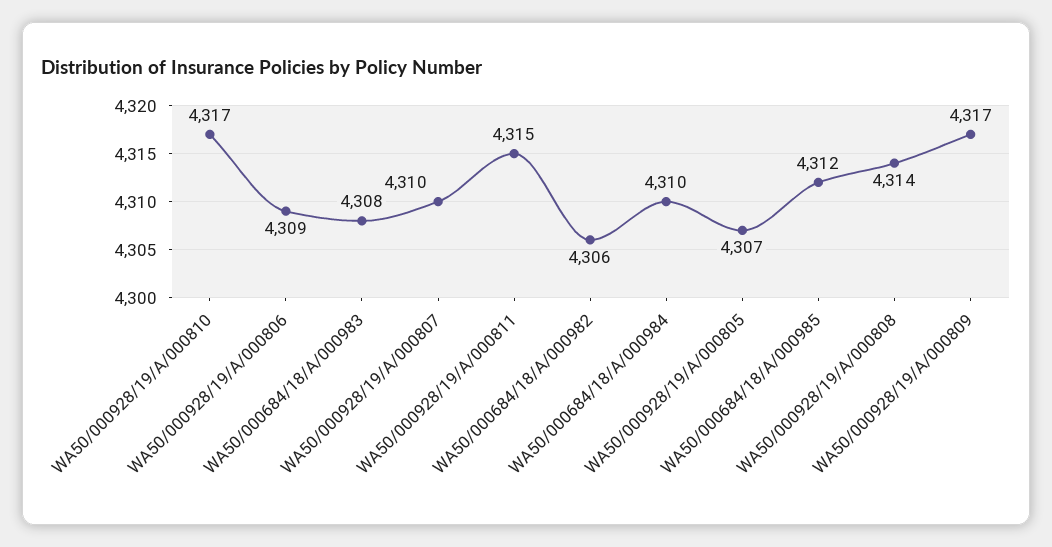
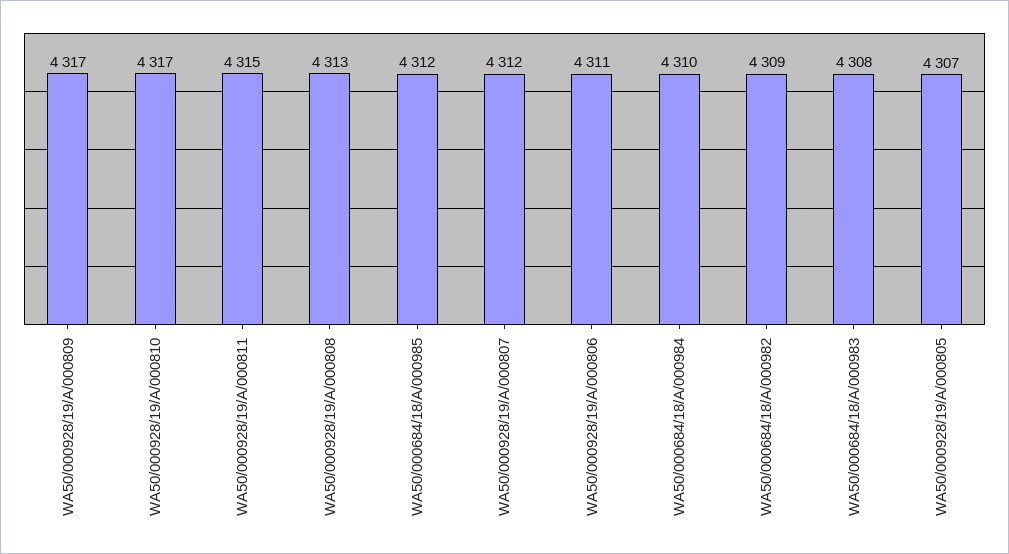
WA50/000928/19/A/000806: 4309 -> 4311
WA50/000928/19/A/000807: 4310 -> 4312
WA50/000684/18/A/000982: 4306 -> 4309
WA50/000928/19/A/000808: 4314 -> 4313

